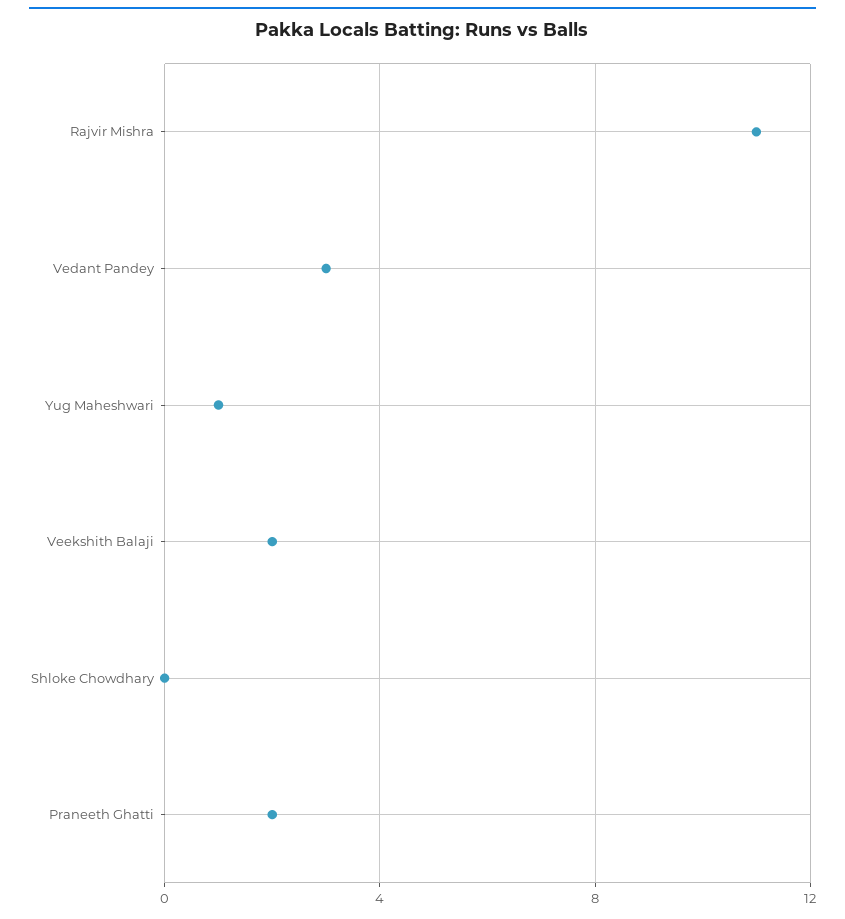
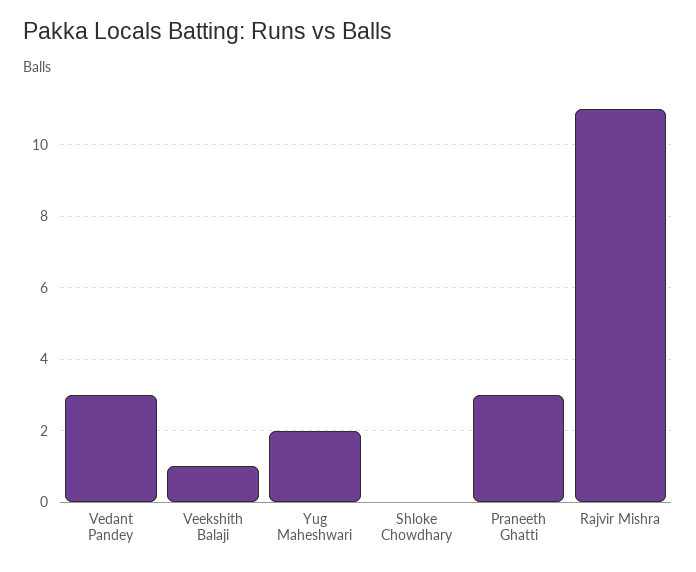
Yug Maheshwari: 1 -> 2
Veekshith Balaji: 2 -> 1
Praneeth Ghatti: 2 -> 3

